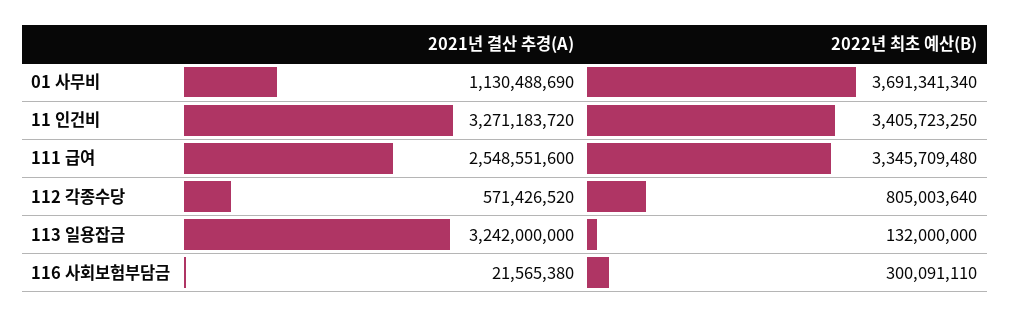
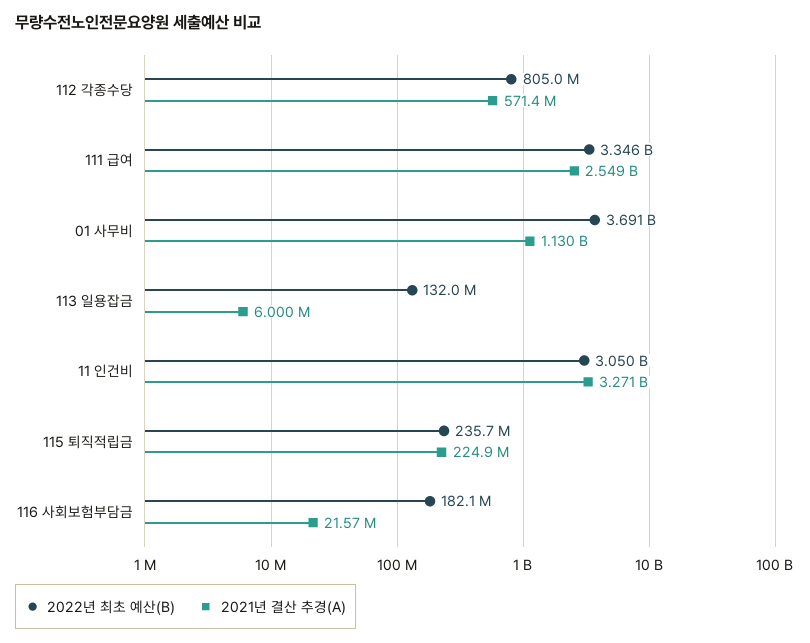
2022년 최초 예산(B), 11 인건비: 3405723250 -> 3050000000
2021년 결산 추경(A), 113 일용잡금: 3242000000 -> 6000000
2022년 최초 예산(B), 116 사회보험부담금: 300091110 -> 182100000
2022년 최초 예산(B), 115 퇴직적립금: none -> 235700000
2021년 결산 추경(A), 115 퇴직적립금: none -> 224900000

